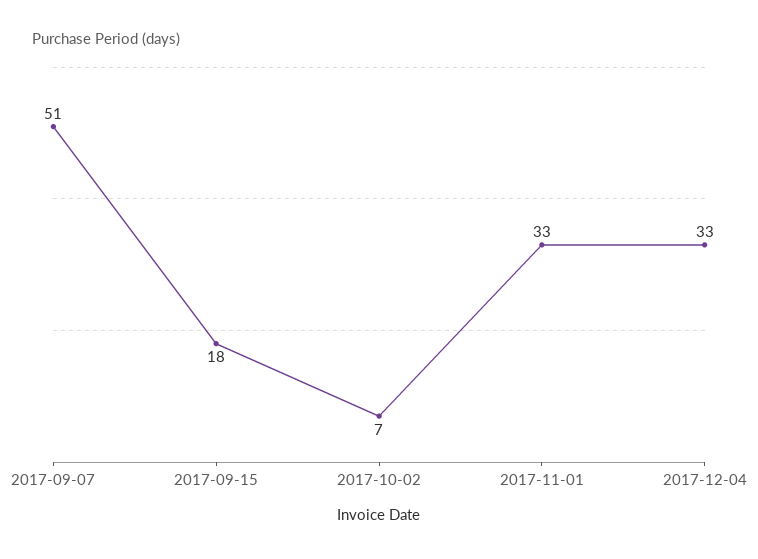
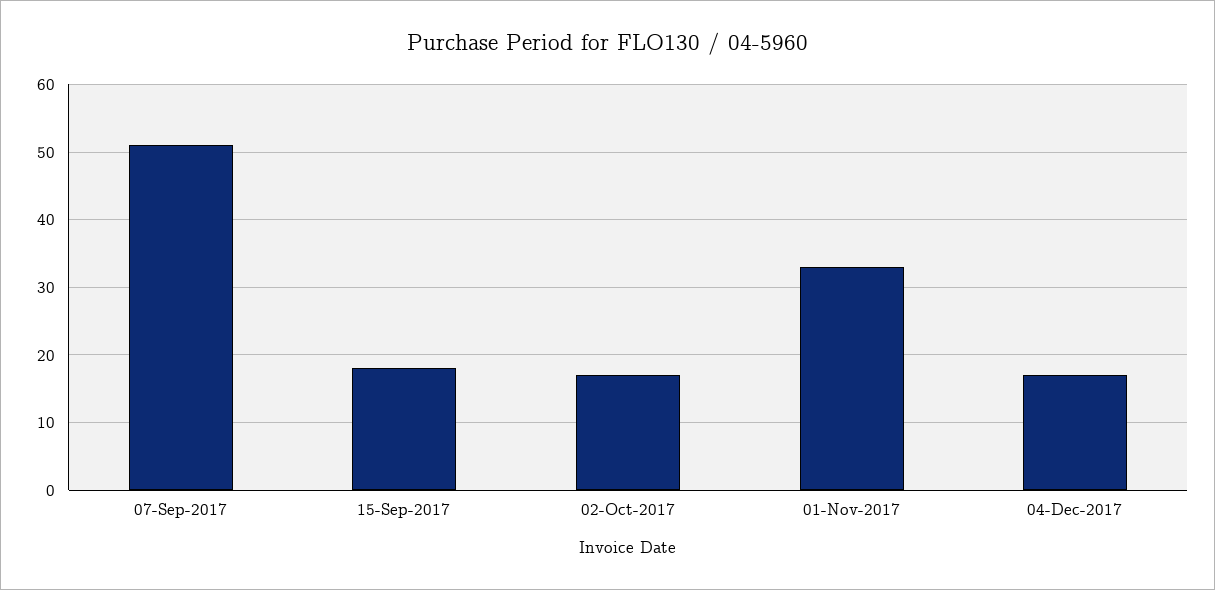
2017-10-02: 7 -> 17
2017-12-04: 33 -> 17

